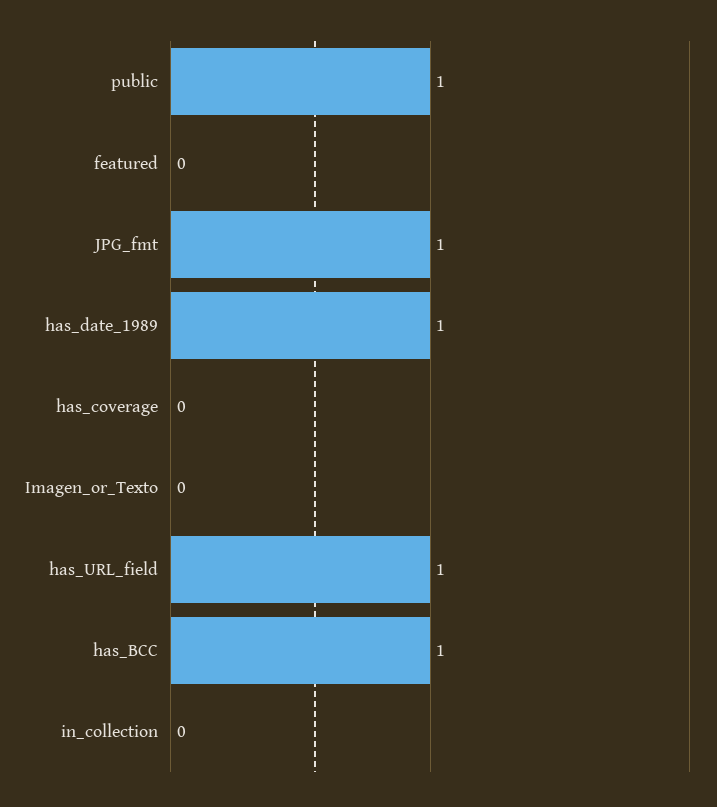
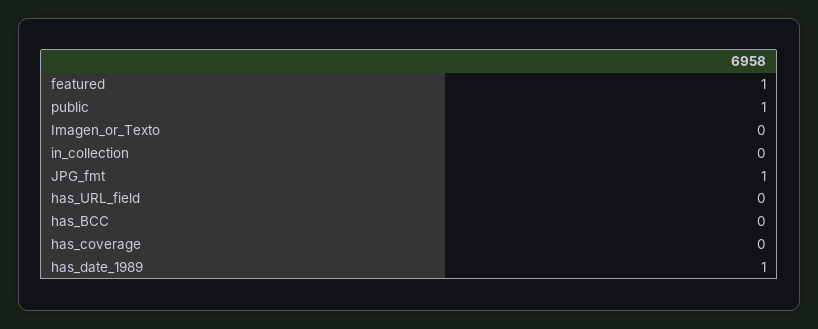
featured: 0 -> 1
has_URL_field: 1 -> 0
has_BCC: 1 -> 0

